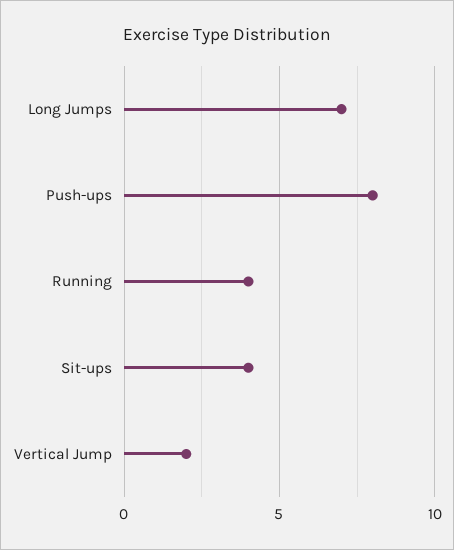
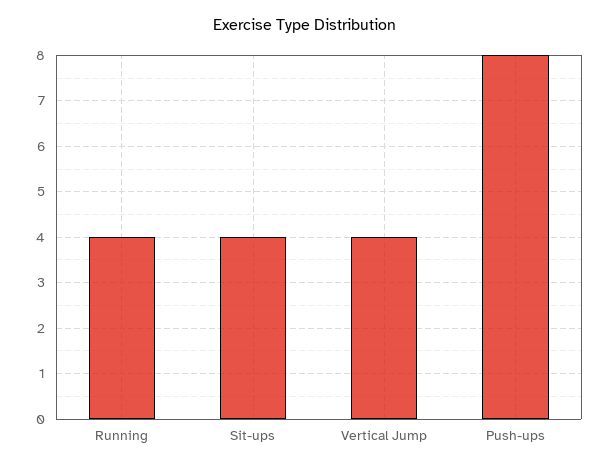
Long Jumps: 7 -> none
Vertical Jump: 2 -> 4

